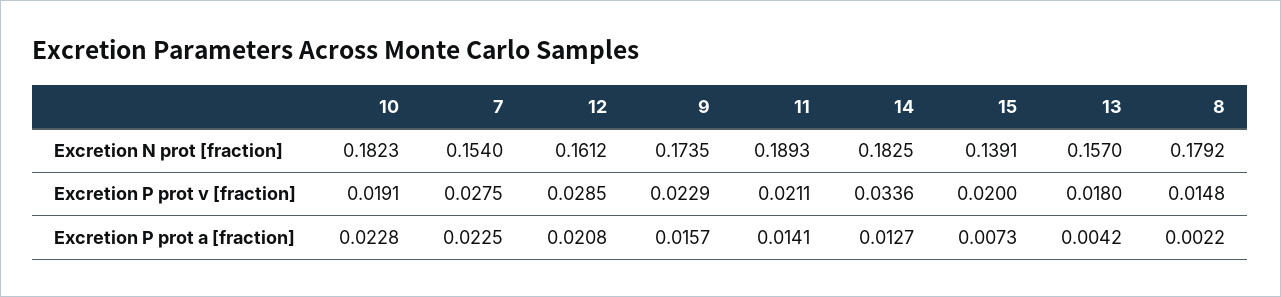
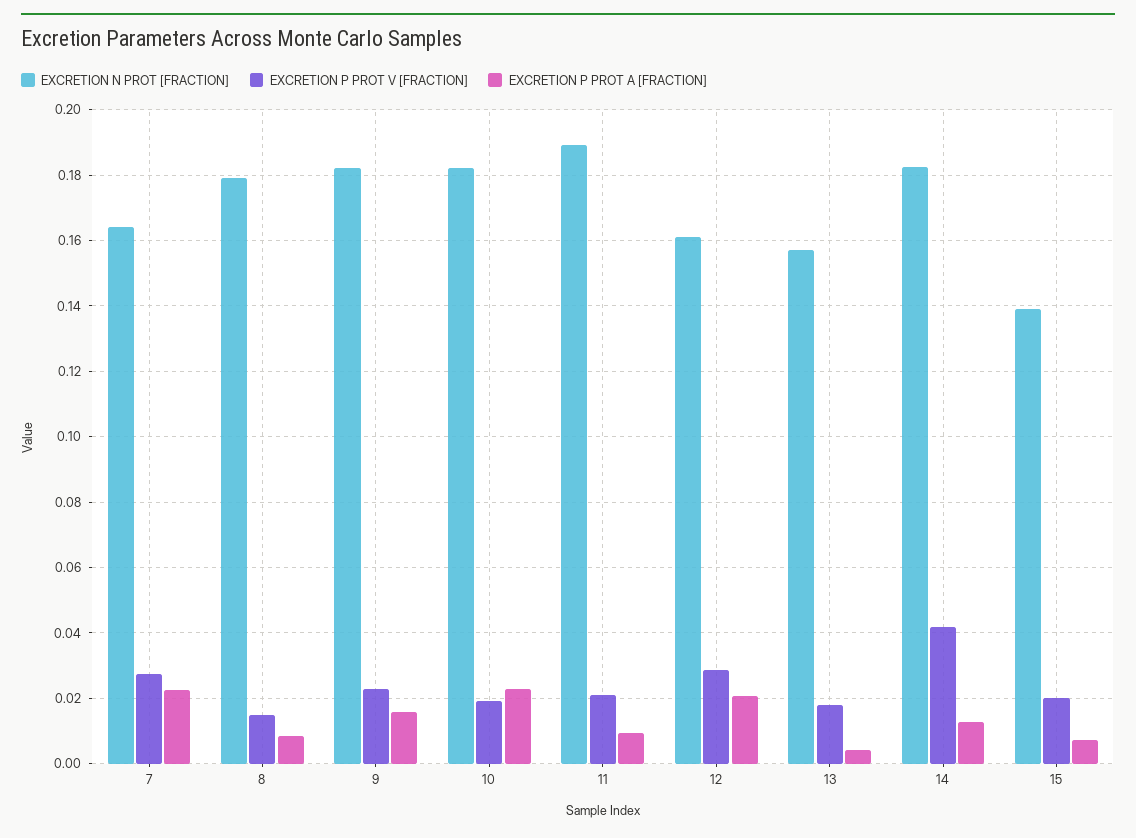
Excretion N prot [fraction], 7: 0.154 -> 0.164
Excretion N prot [fraction], 9: 0.1735 -> 0.182
Excretion P prot v [fraction], 14: 0.0336 -> 0.042
Excretion P prot a [fraction], 11: 0.0141 -> 0.01
Excretion P prot a [fraction], 8: 0.0022 -> 0.008

